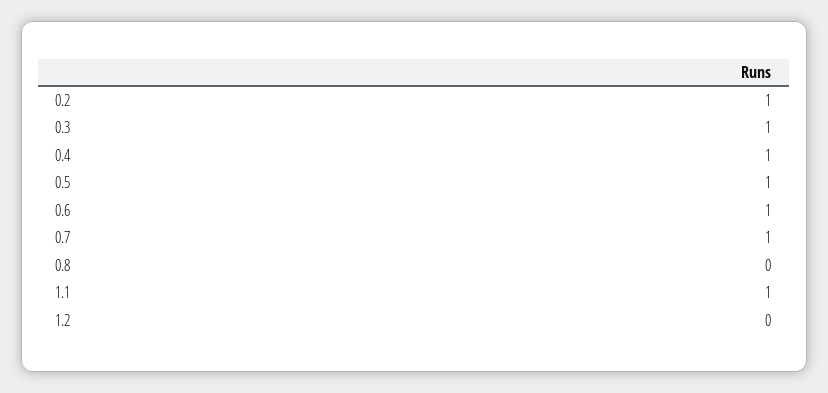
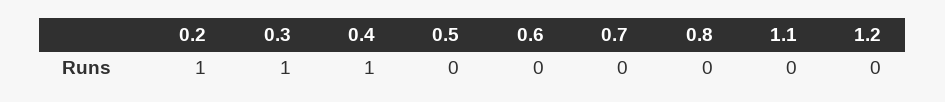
0.5: 1 -> 0
0.6: 1 -> 0
0.7: 1 -> 0
1.1: 1 -> 0

